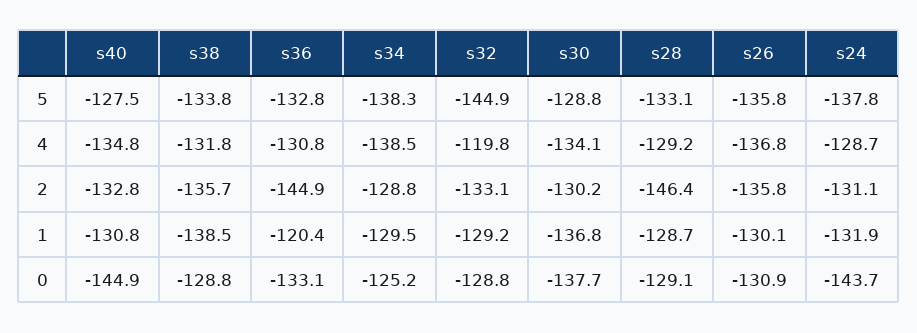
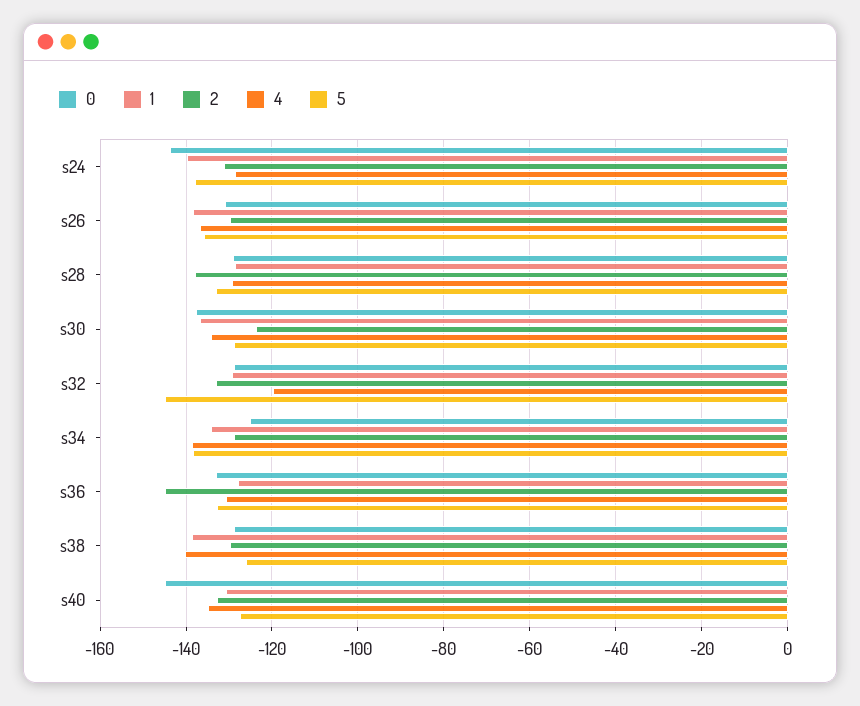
5, s38: -133.8 -> -126
4, s38: -131.8 -> -140
2, s38: -135.7 -> -130
2, s30: -130.2 -> -124
2, s28: -146.4 -> -138
2, s26: -135.8 -> -130
1, s36: -120.4 -> -128
1, s34: -129.5 -> -134
1, s26: -130.1 -> -138
1, s24: -131.9 -> -140

